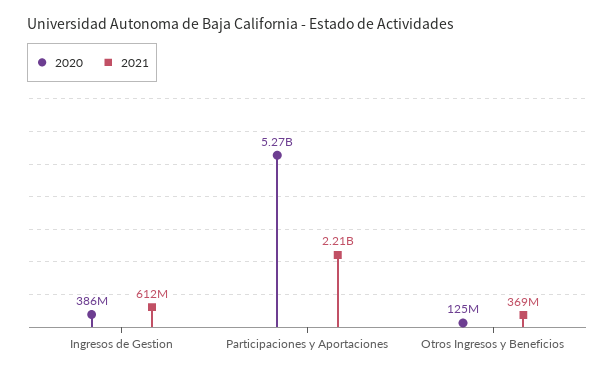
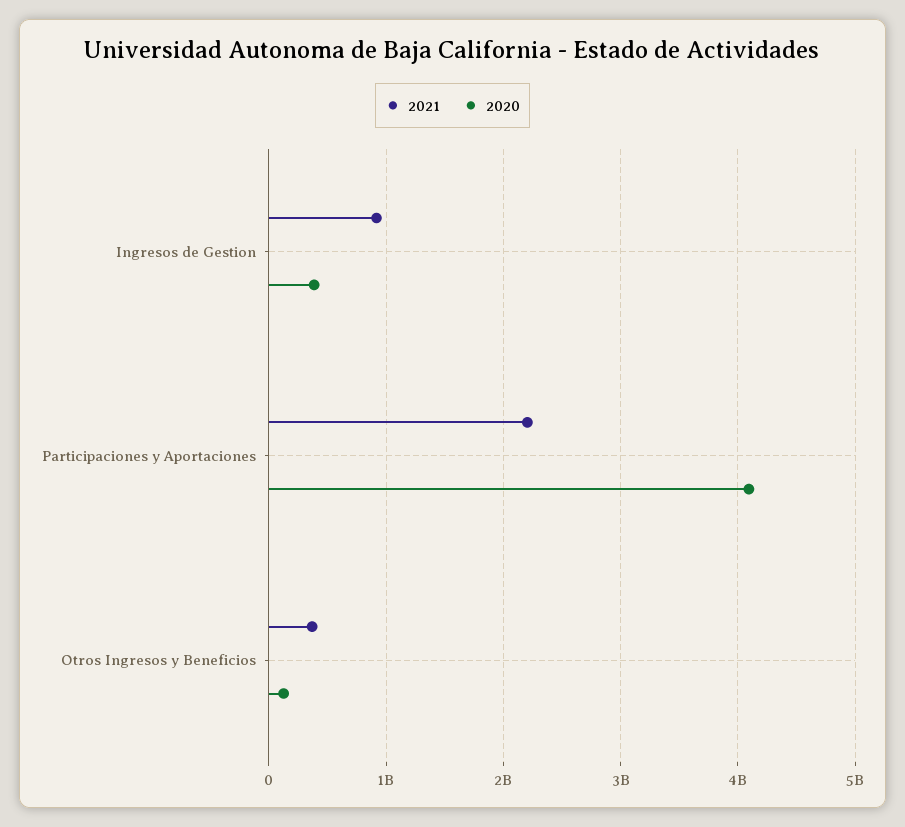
2021, Ingresos de Gestion: 612000000 -> 900000000
2020, Participaciones y Aportaciones: 5270000000 -> 4100000000

